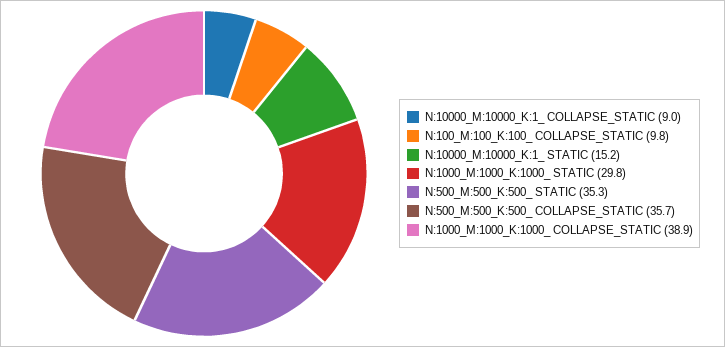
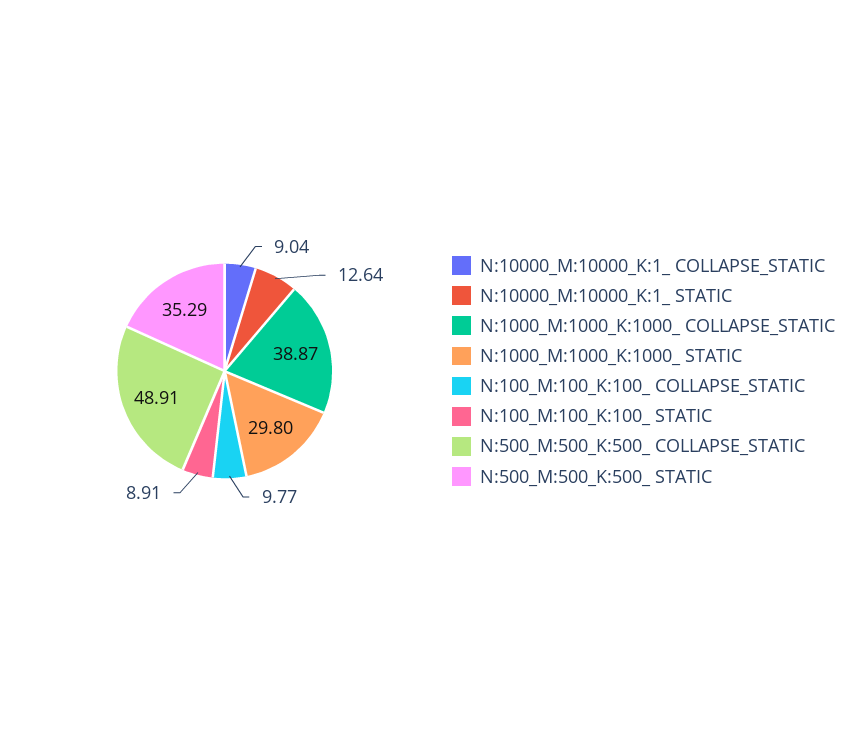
N:10000_M:10000_K:1_ STATIC: 15.2 -> 12.64
N:500_M:500_K:500_ COLLAPSE_STATIC: 35.7 -> 48.91
N:100_M:100_K:100_ STATIC: none -> 8.91

